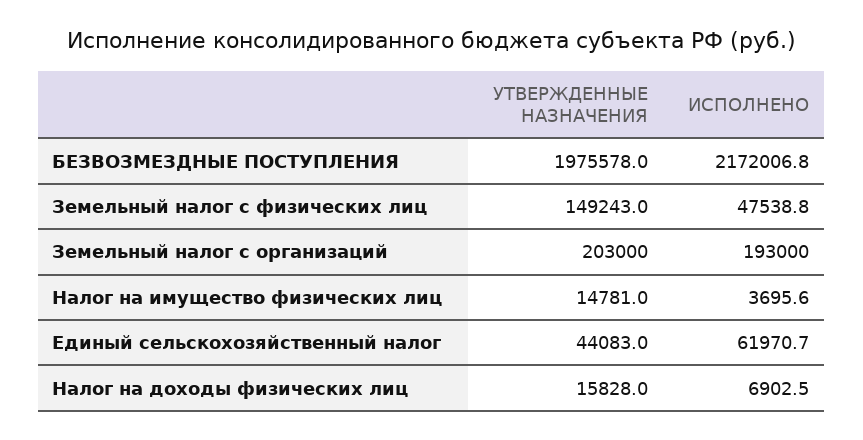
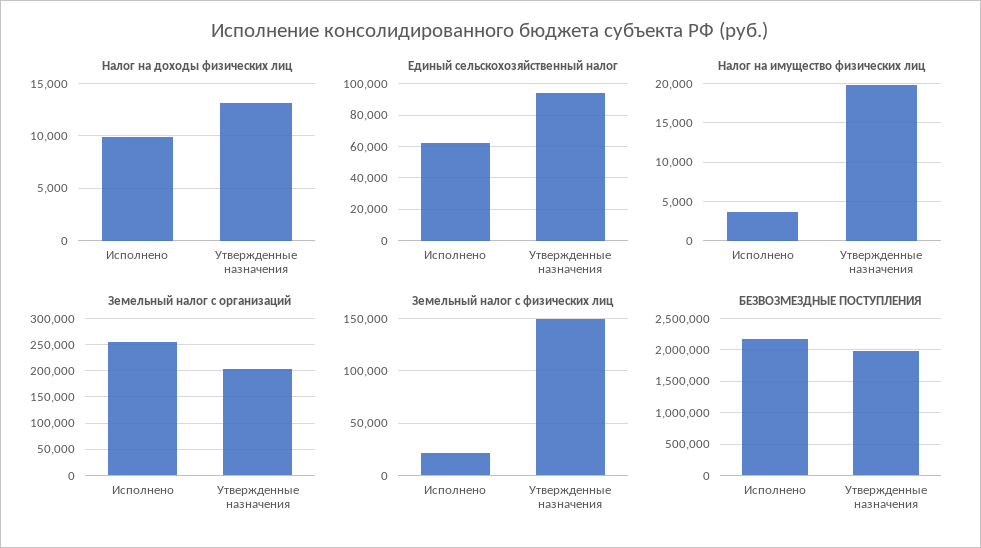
Земельный налог с физических лиц, ИСПОЛНЕНО: 47538.8 -> 20000
Земельный налог с организаций, ИСПОЛНЕНО: 193000 -> 250000
Налог на имущество физических лиц, УТВЕРЖДЕННЫЕ НАЗНАЧЕНИЯ: 14781 -> 20000
Единый сельскохозяйственный налог, УТВЕРЖДЕННЫЕ НАЗНАЧЕНИЯ: 44083 -> 95000
Налог на доходы физических лиц, УТВЕРЖДЕННЫЕ НАЗНАЧЕНИЯ: 15828 -> 13000
Налог на доходы физических лиц, ИСПОЛНЕНО: 6902.5 -> 10000

